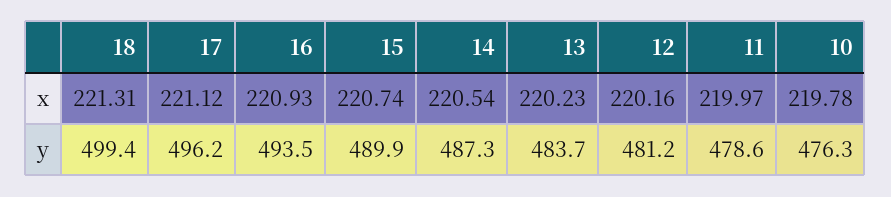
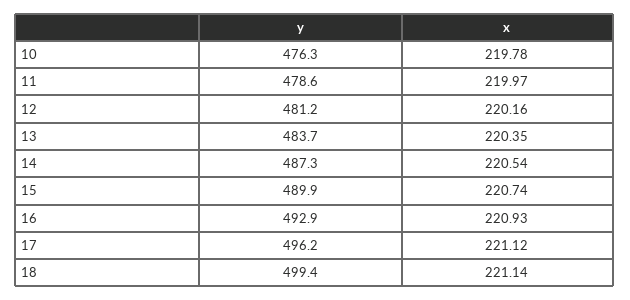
18, x: 221.31 -> 221.14
13, x: 220.23 -> 220.35
16, y: 493.5 -> 492.9

